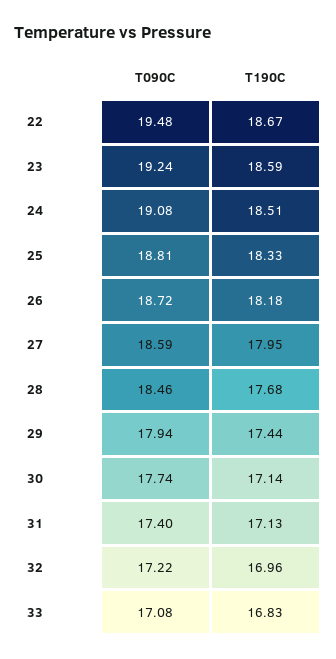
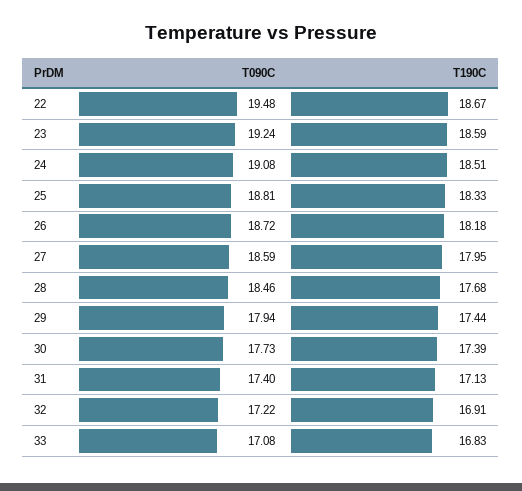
T090C, 30: 17.74 -> 17.73
T190C, 30: 17.14 -> 17.39
T190C, 32: 16.96 -> 16.91

